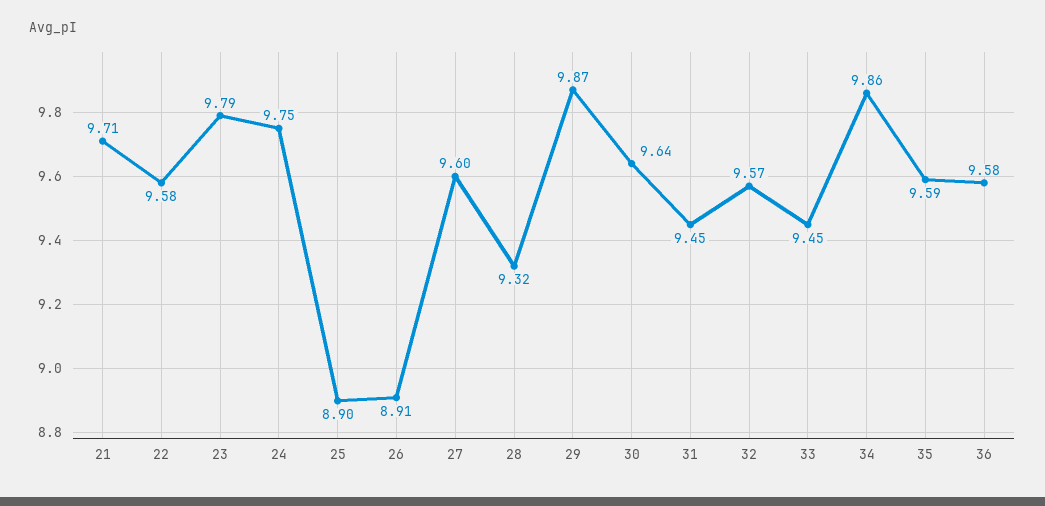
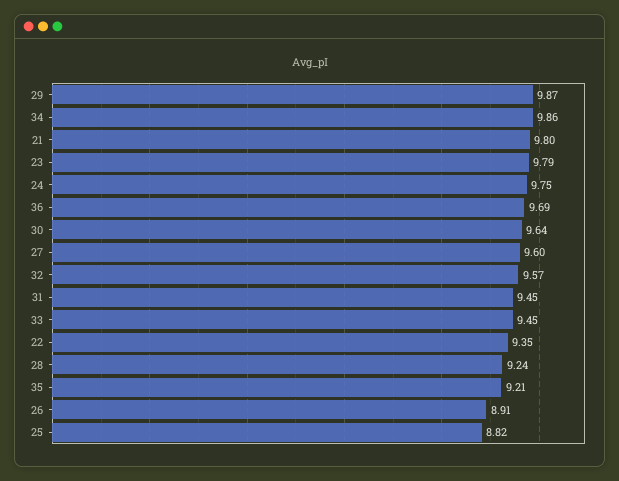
21: 9.71 -> 9.8
22: 9.58 -> 9.35
25: 8.9 -> 8.82
28: 9.32 -> 9.24
35: 9.59 -> 9.21
36: 9.58 -> 9.69

